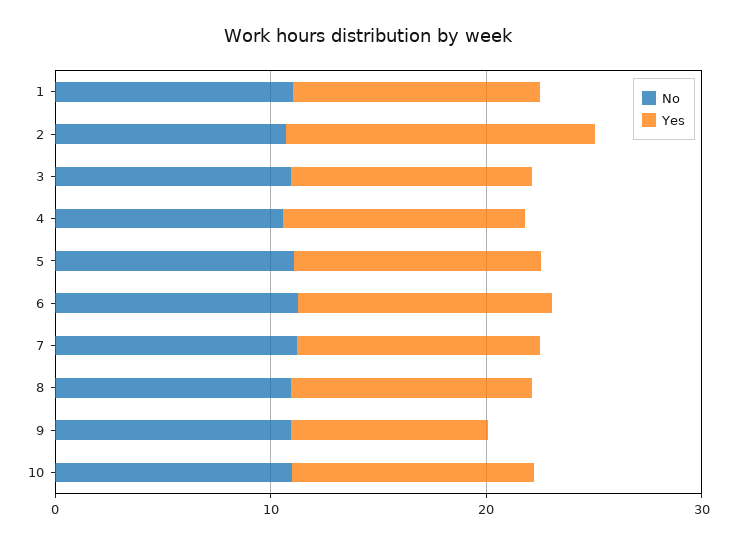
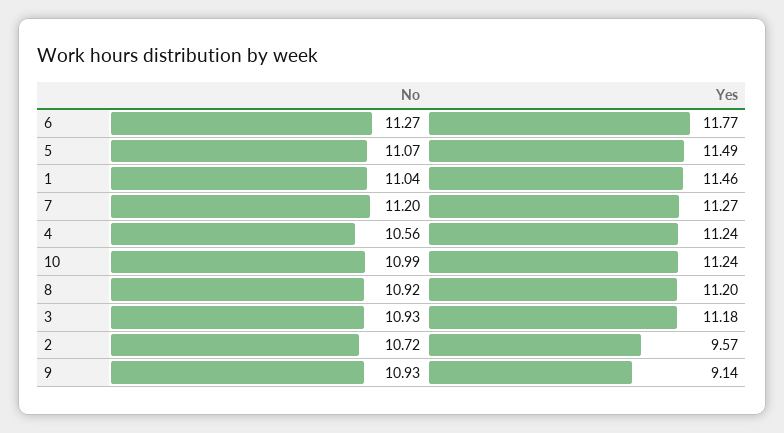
Yes, 2: 14 -> 9.57

